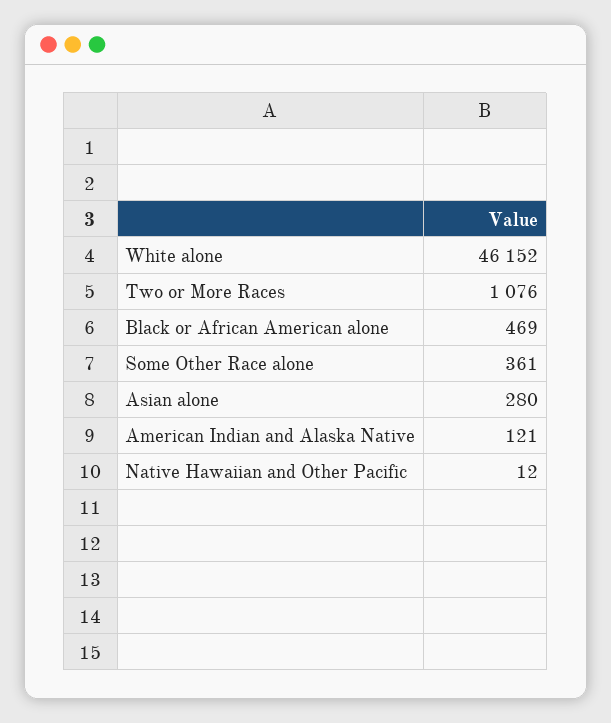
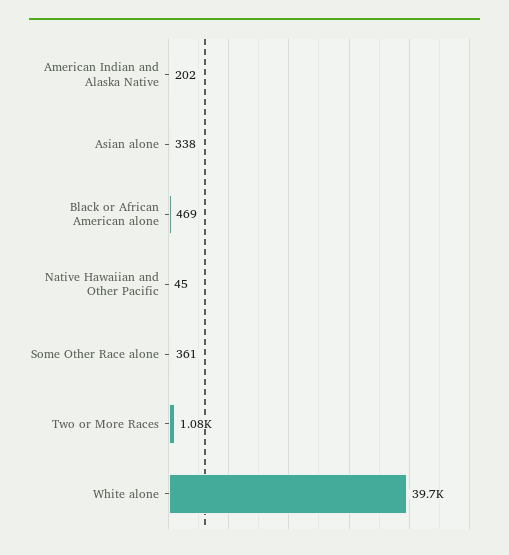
White alone: 46152 -> 39700
Asian alone: 280 -> 338
American Indian and Alaska Native: 121 -> 202
Native Hawaiian and Other Pacific: 12 -> 45

